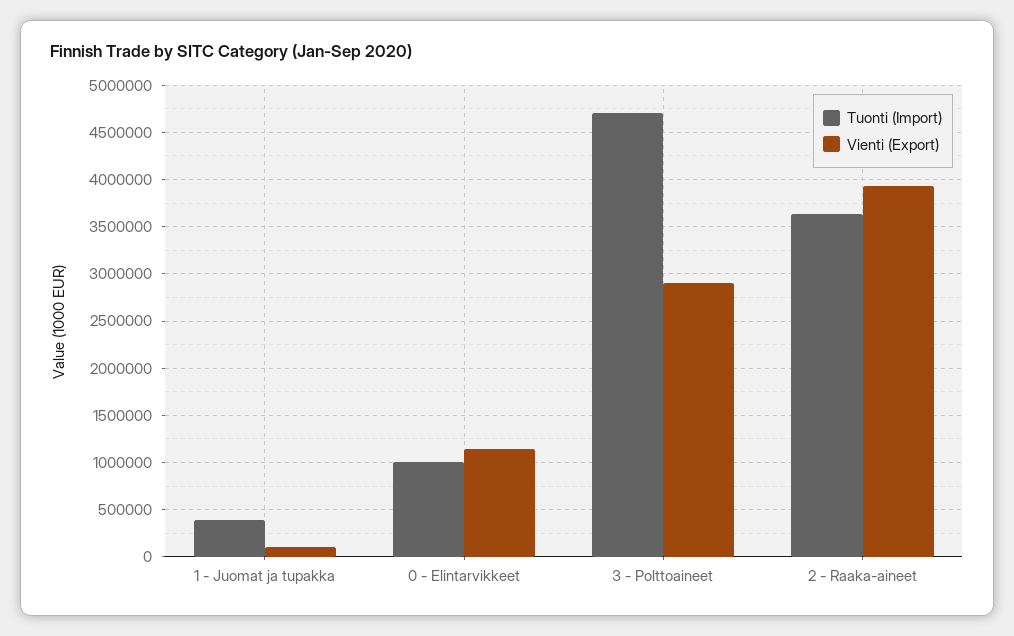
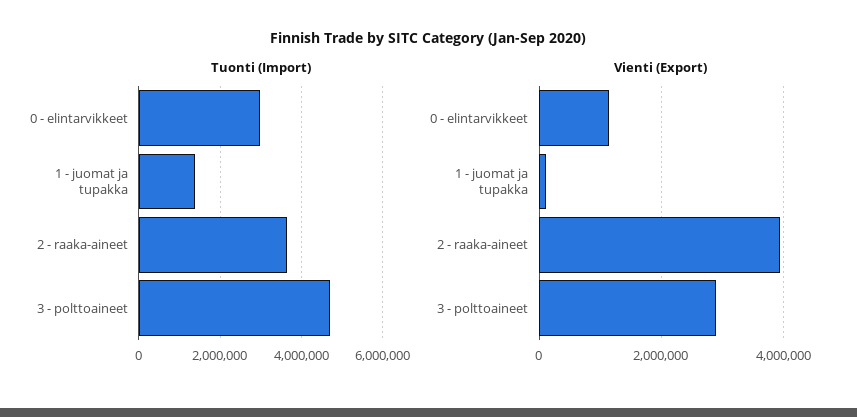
Tuonti (Import), 1 - Juomat ja tupakka: 400000 -> 1400000
Tuonti (Import), 0 - Elintarvikkeet: 1000000 -> 3000000

